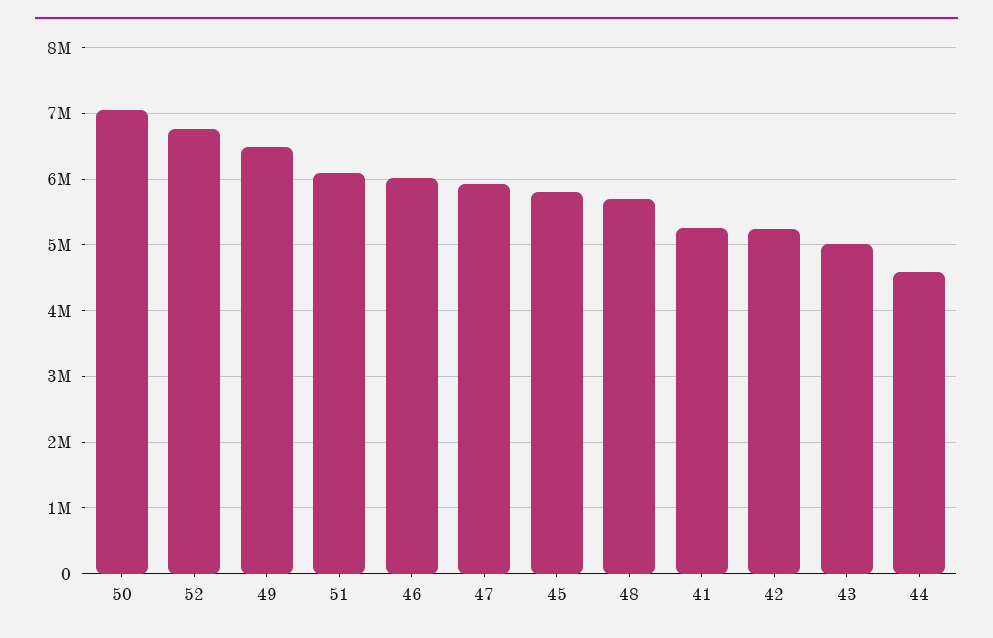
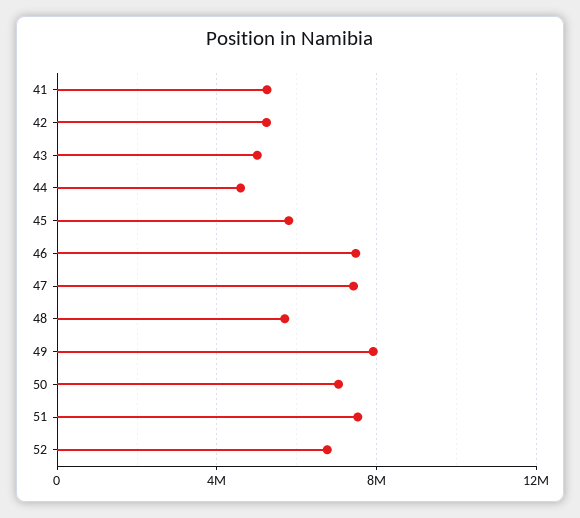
49: 6500000 -> 8000000
51: 6100000 -> 7500000
46: 6000000 -> 7500000
47: 5900000 -> 7500000

